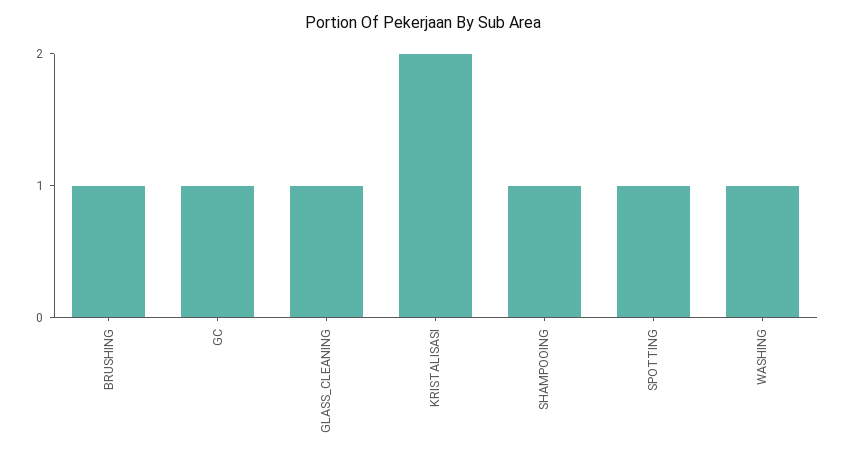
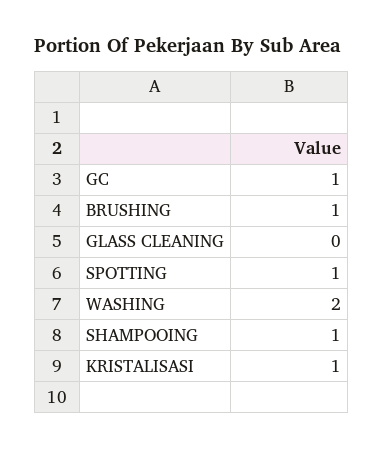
GLASS_CLEANING: 1 -> 0
KRISTALISASI: 2 -> 1
WASHING: 1 -> 2

